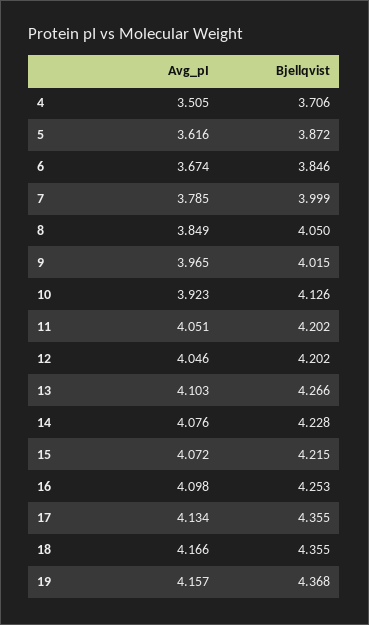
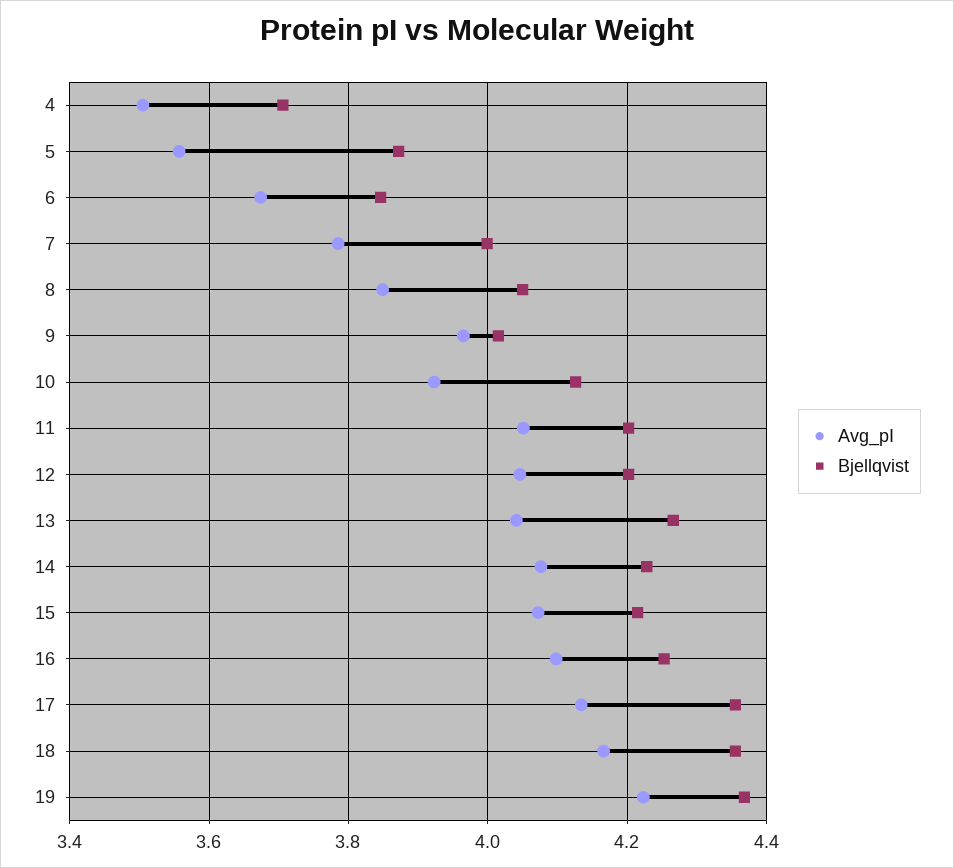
Avg_pI, 5: 3.616 -> 3.56
Avg_pI, 13: 4.103 -> 4.04
Avg_pI, 19: 4.157 -> 4.22

